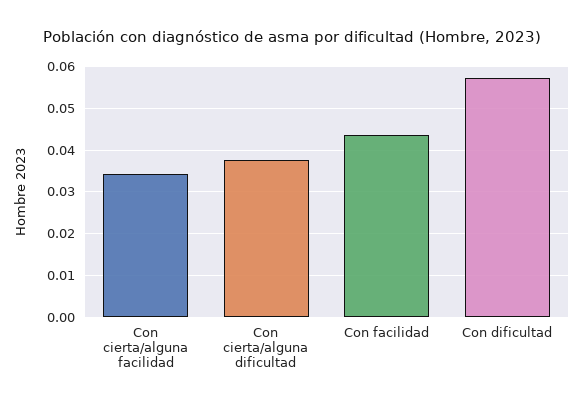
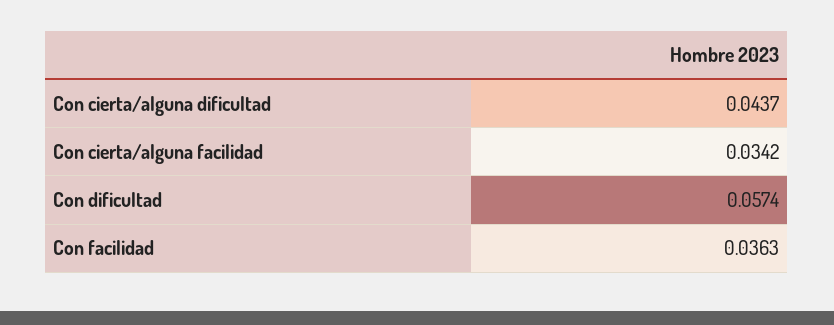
Con cierta/alguna dificultad: 0.038 -> 0.0437
Con facilidad: 0.044 -> 0.0363

